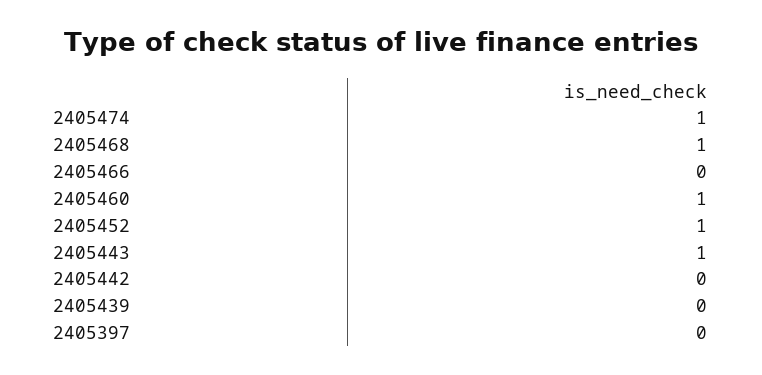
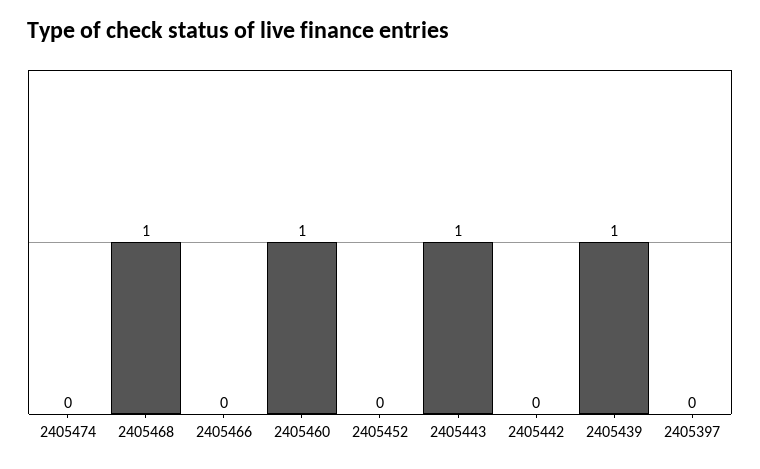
2405474: 1 -> 0
2405452: 1 -> 0
2405439: 0 -> 1

